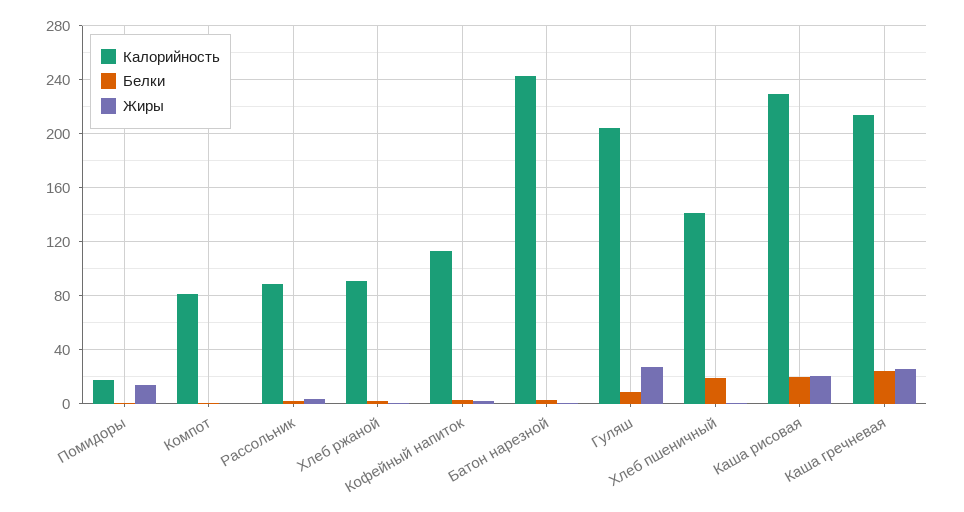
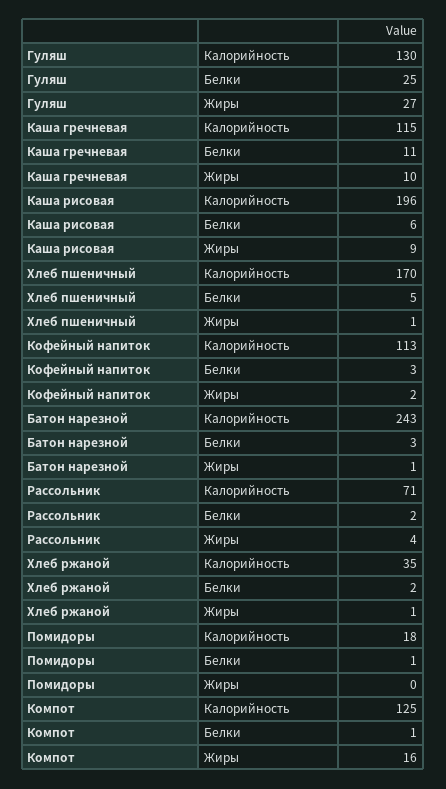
Жиры, Помидоры: 15 -> 0
Калорийность, Компот: 80 -> 125
Жиры, Компот: 0 -> 16
Калорийность, Рассольник: 90 -> 71
Калорийность, Хлеб ржаной: 90 -> 35
Калорийность, Гуляш: 205 -> 130
Белки, Гуляш: 10 -> 25
Калорийность, Хлеб пшеничный: 140 -> 170
Белки, Хлеб пшеничный: 20 -> 5
Калорийность, Каша рисовая: 230 -> 196
Белки, Каша рисовая: 20 -> 6
Жиры, Каша рисовая: 20 -> 9
Калорийность, Каша гречневая: 215 -> 115
Белки, Каша гречневая: 25 -> 11
Жиры, Каша гречневая: 25 -> 10

